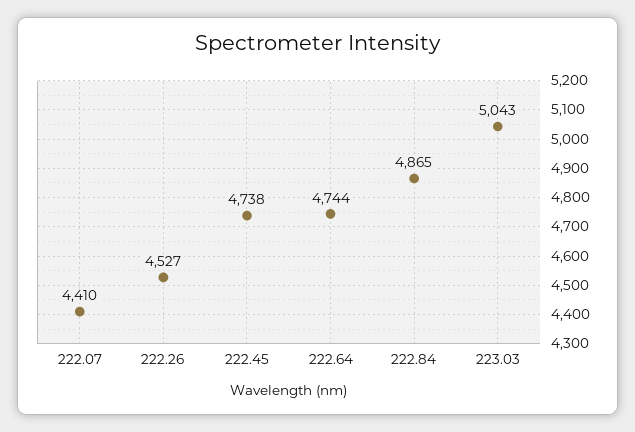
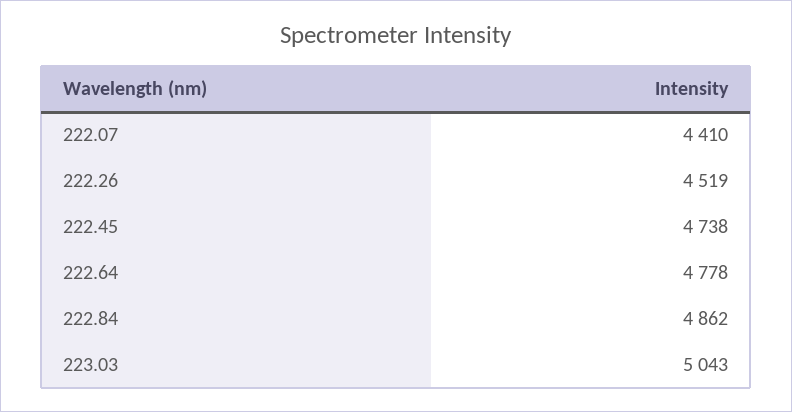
222.26: 4527 -> 4519
222.64: 4744 -> 4778
222.84: 4865 -> 4862

